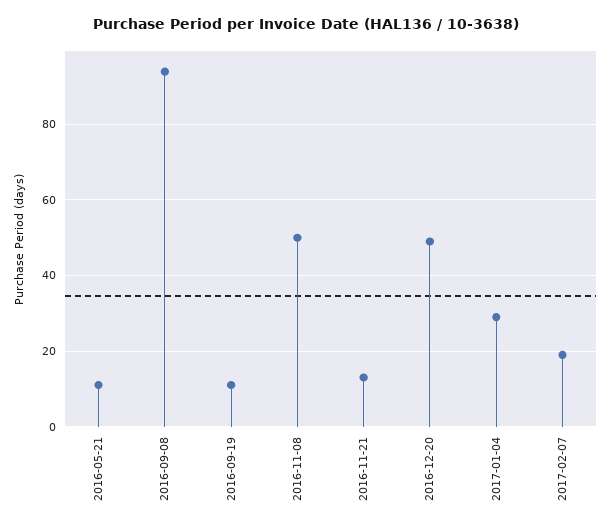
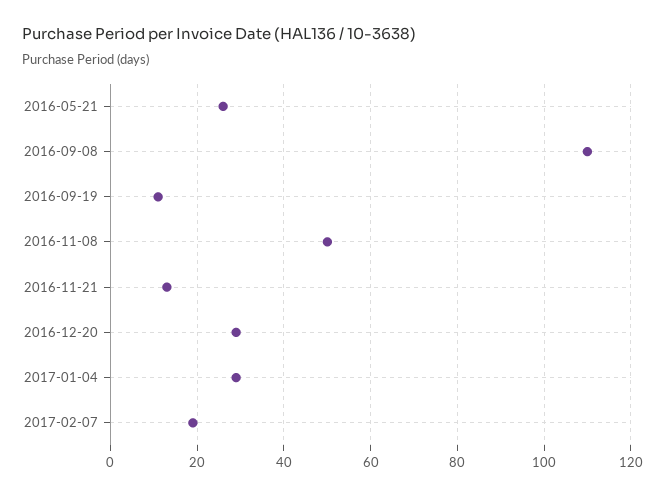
2016-05-21: 10 -> 25
2016-09-08: 95 -> 110
2016-12-20: 50 -> 30

